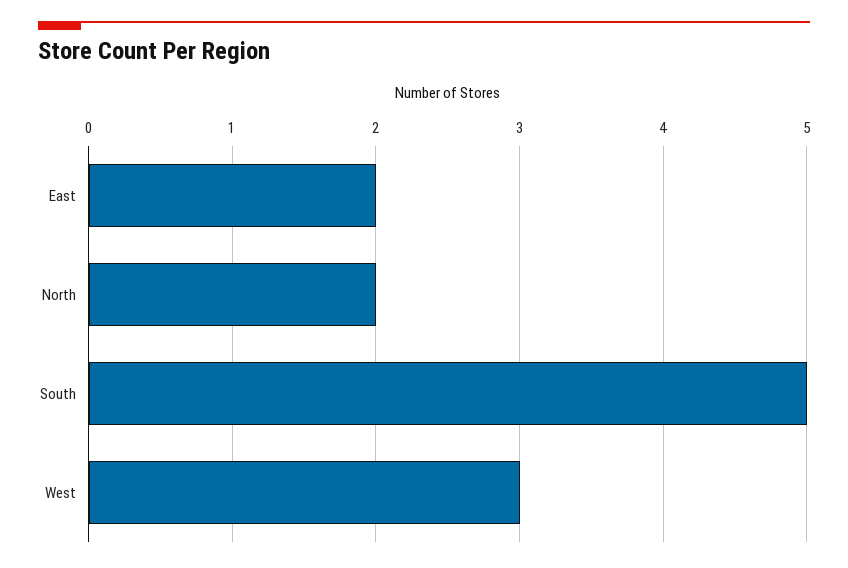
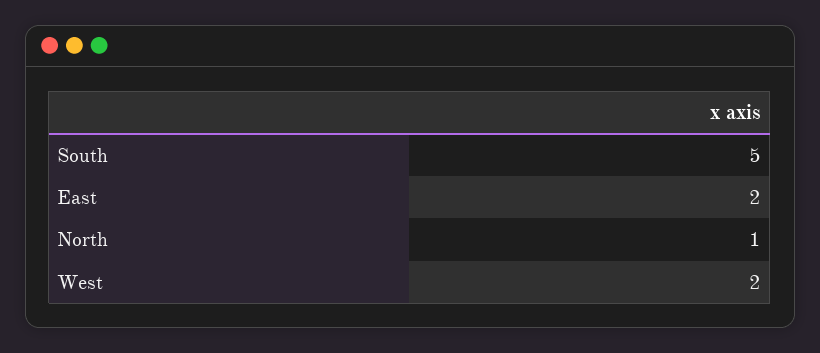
North: 2 -> 1
West: 3 -> 2

